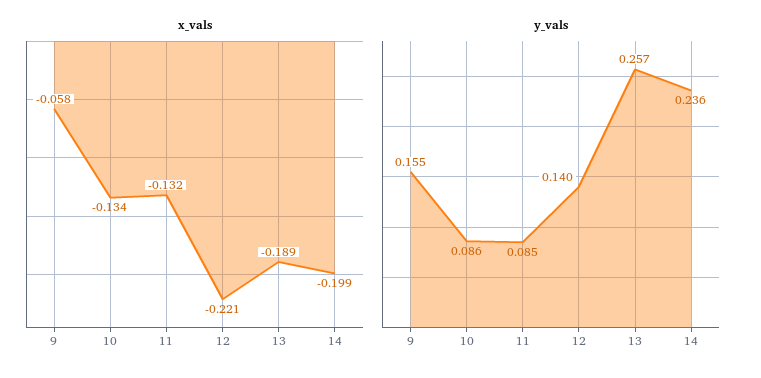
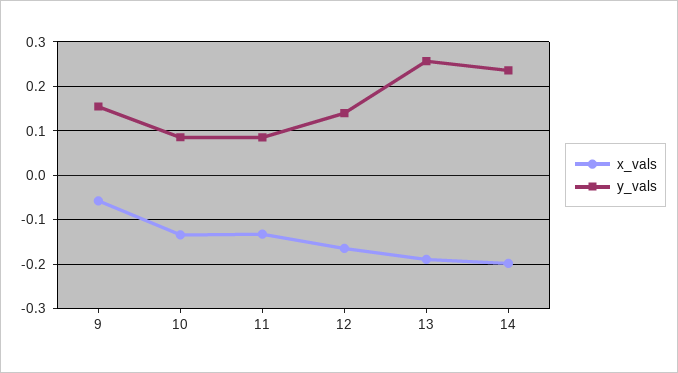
x_vals, 12: -0.221 -> -0.16

